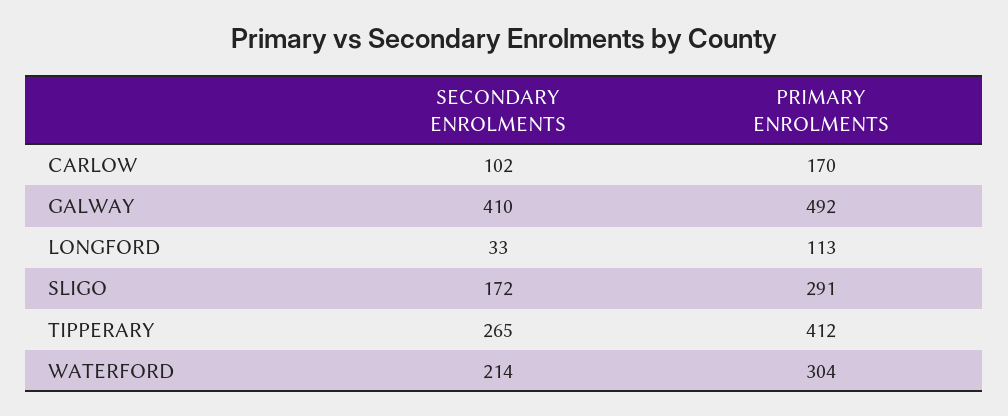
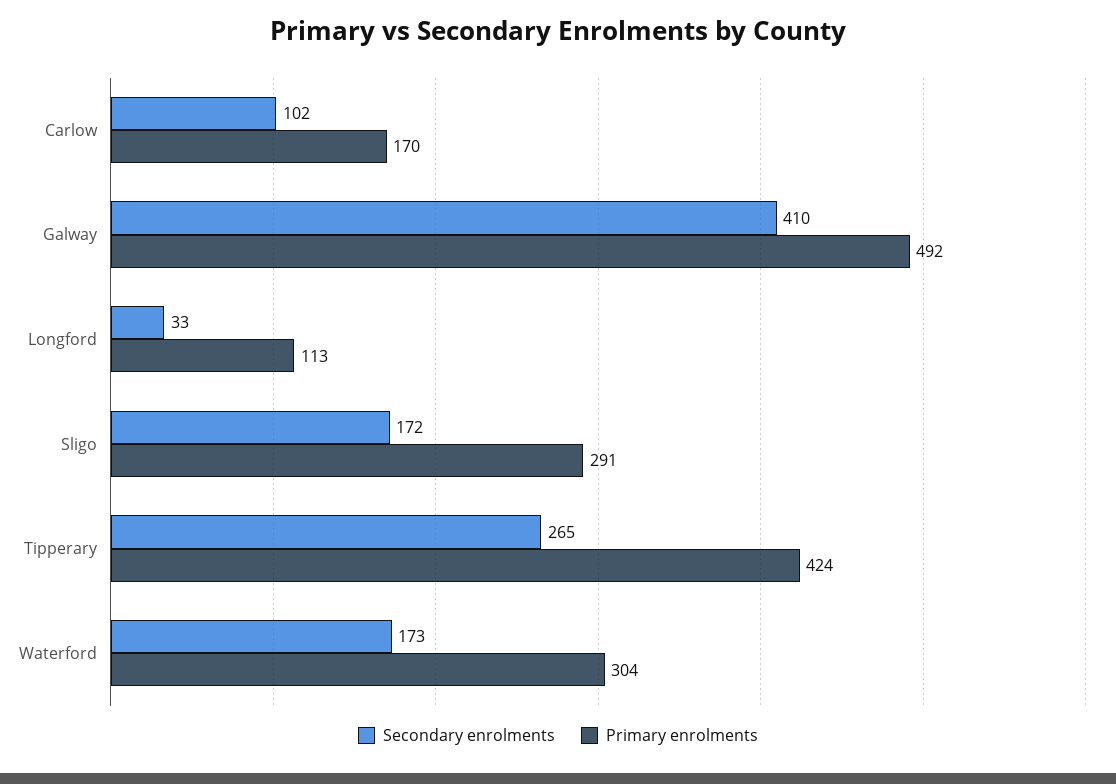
PRIMARY ENROLMENTS, TIPPERARY: 412 -> 424
SECONDARY ENROLMENTS, WATERFORD: 214 -> 173

